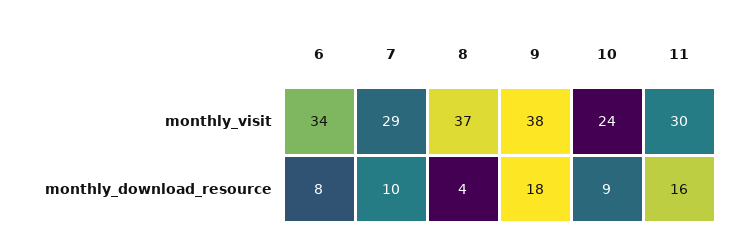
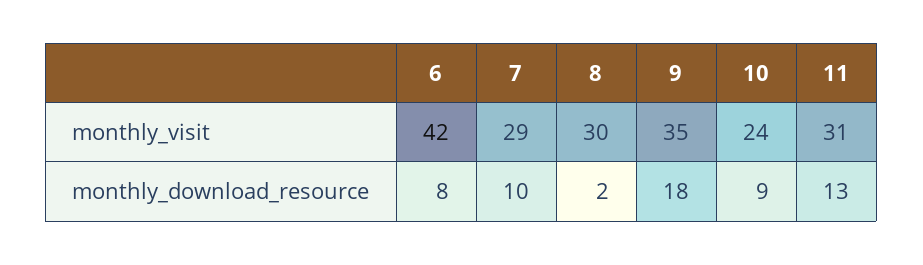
6, monthly_visit: 34 -> 42
8, monthly_visit: 37 -> 30
9, monthly_visit: 38 -> 35
11, monthly_visit: 30 -> 31
8, monthly_download_resource: 4 -> 2
11, monthly_download_resource: 16 -> 13

